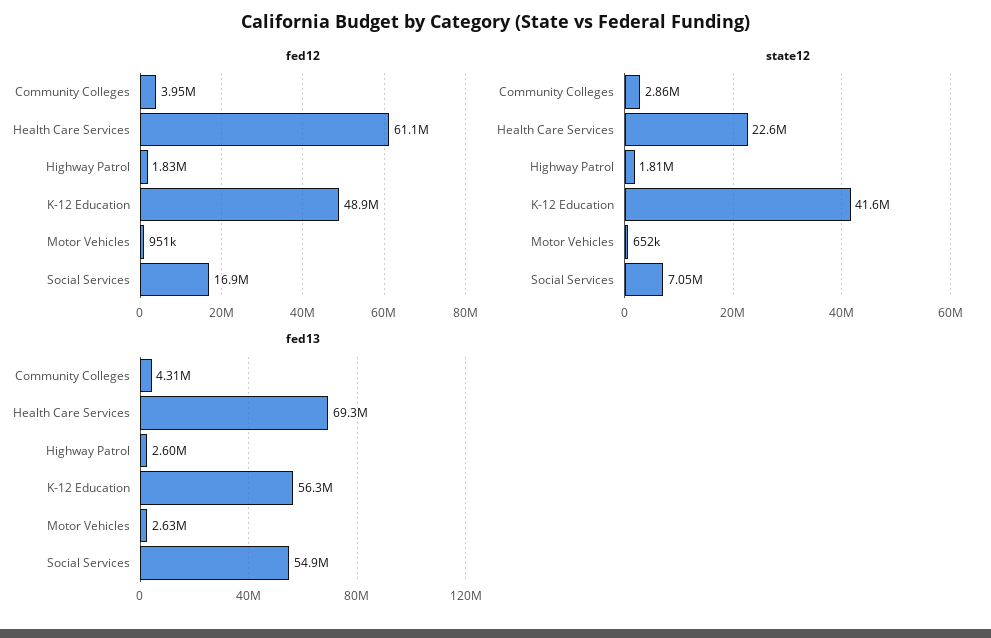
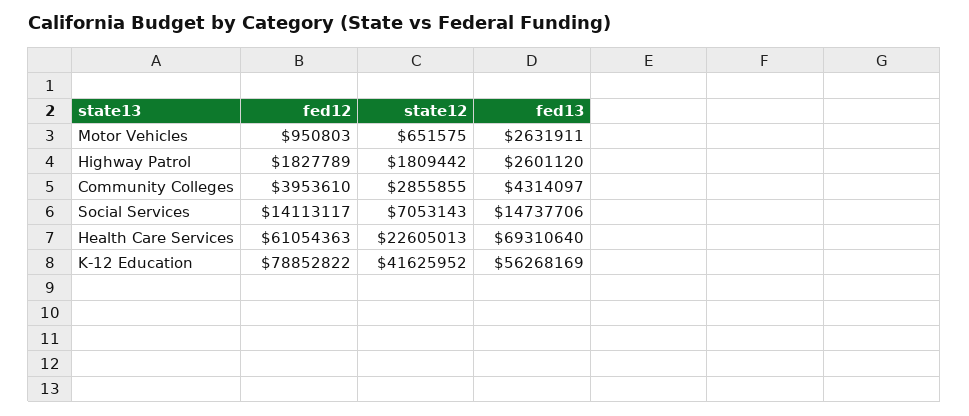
fed12, K-12 Education: 48900000 -> 78852822
fed12, Social Services: 16900000 -> 14113117
fed13, Social Services: 54900000 -> 14737706

